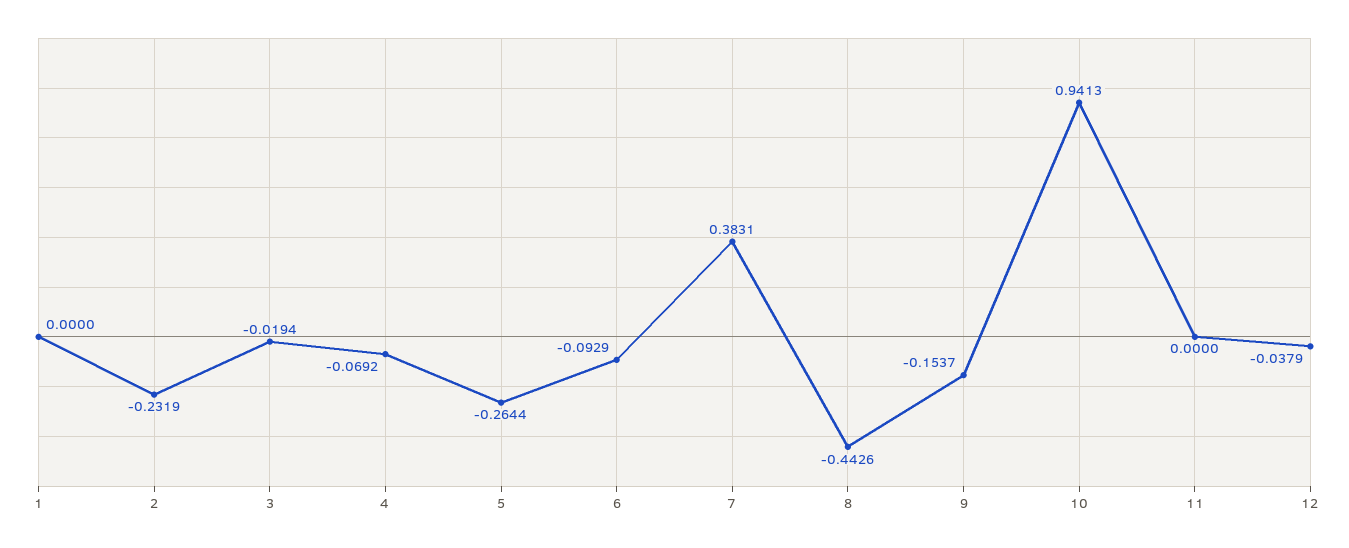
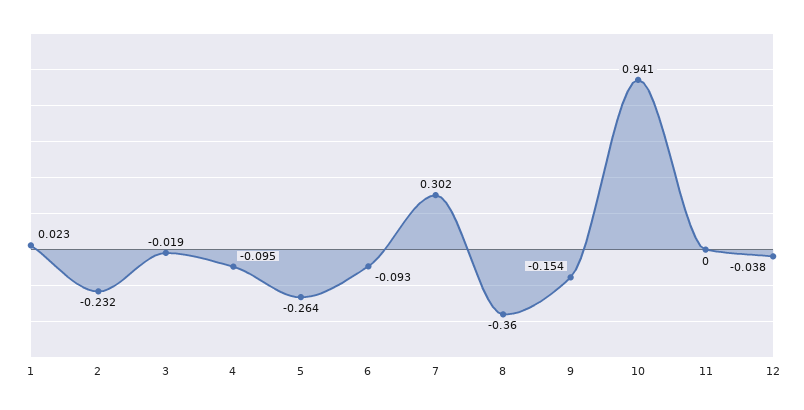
1: 0 -> 0.023
4: -0.0692 -> -0.095
7: 0.3831 -> 0.302
8: -0.4426 -> -0.36

